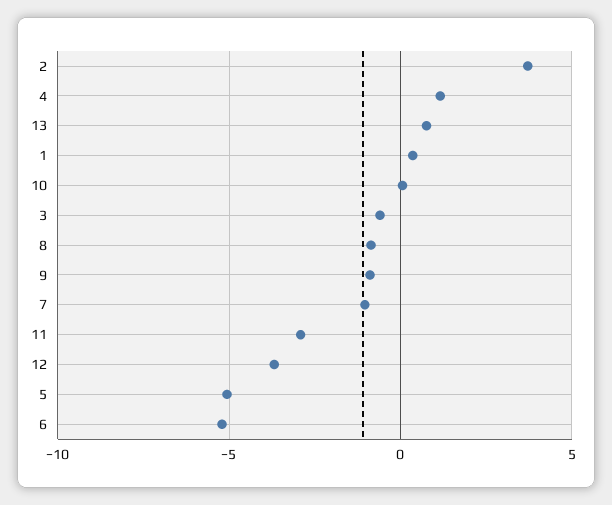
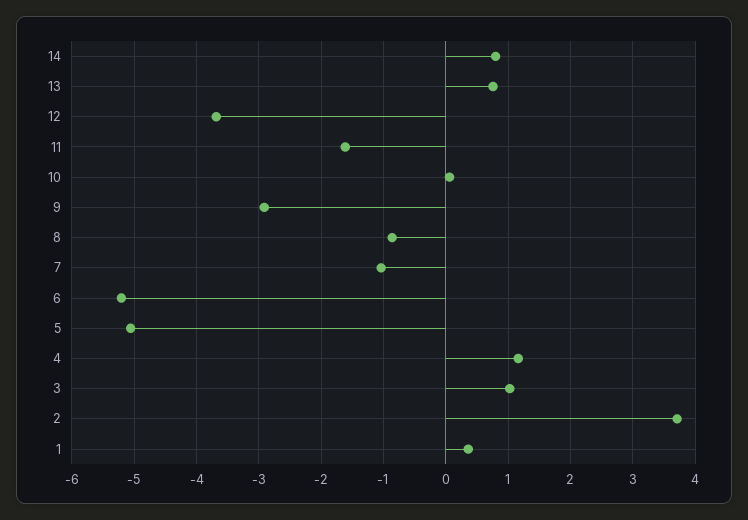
3: -0.5 -> 1
9: -1 -> -2.9
11: -3 -> -1.6
14: none -> 0.8

